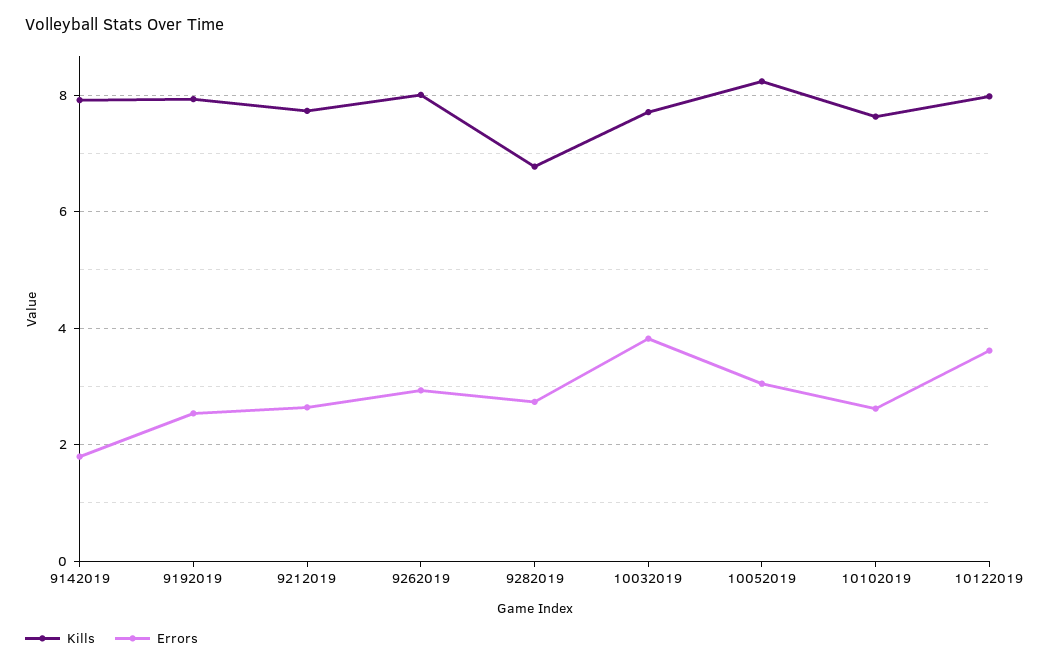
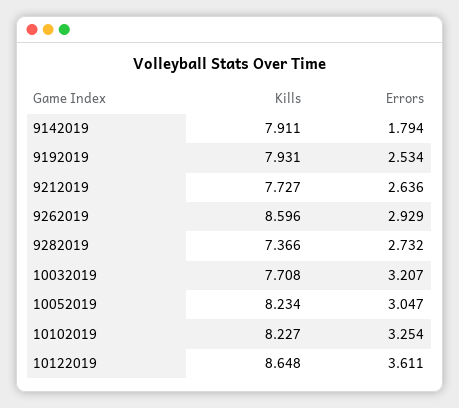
Kills, 9262019: 8 -> 8.596
Kills, 9282019: 6.8 -> 7.366
Errors, 10032019: 3.8 -> 3.207
Kills, 10102019: 7.6 -> 8.227
Errors, 10102019: 2.6 -> 3.254
Kills, 10122019: 8 -> 8.648

